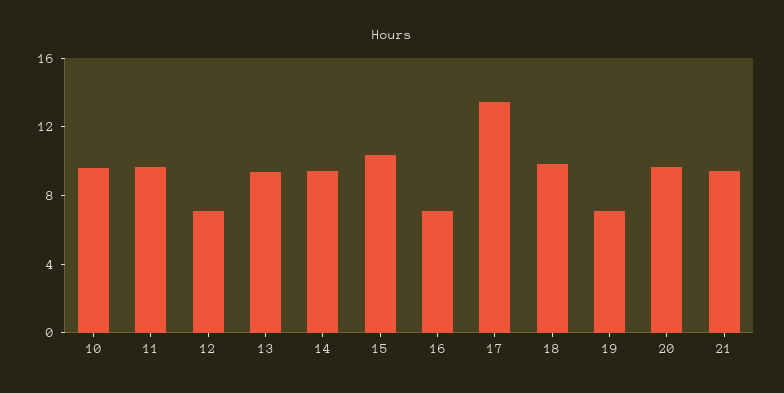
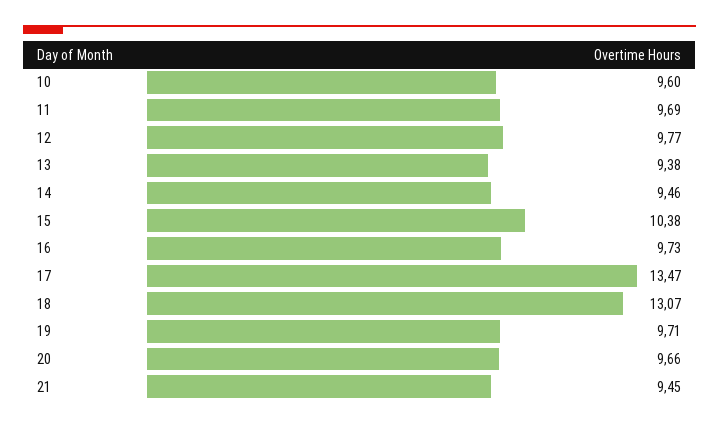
12: 7 -> 9.77
16: 7 -> 9.73
18: 10 -> 13.07
19: 7 -> 9.71

